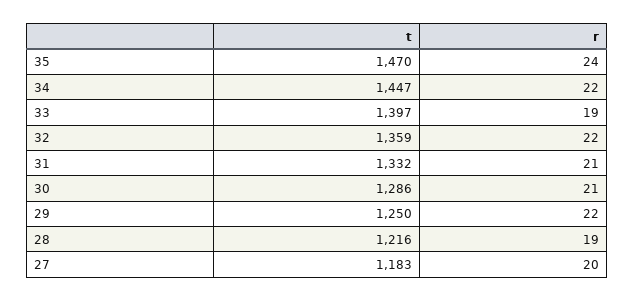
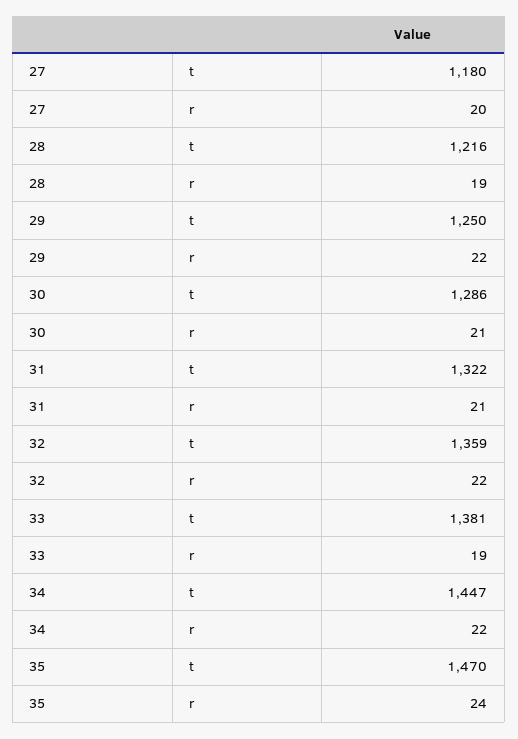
t, 33: 1397 -> 1381
t, 31: 1332 -> 1322
t, 27: 1183 -> 1180

